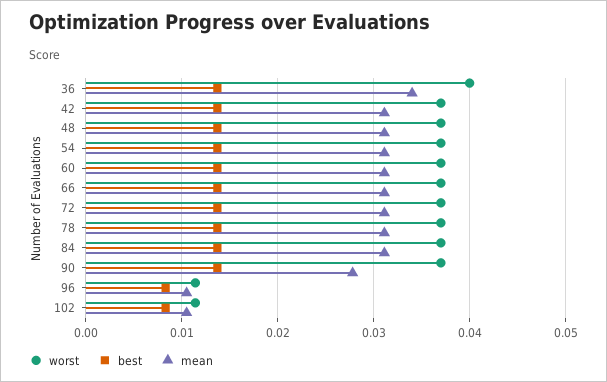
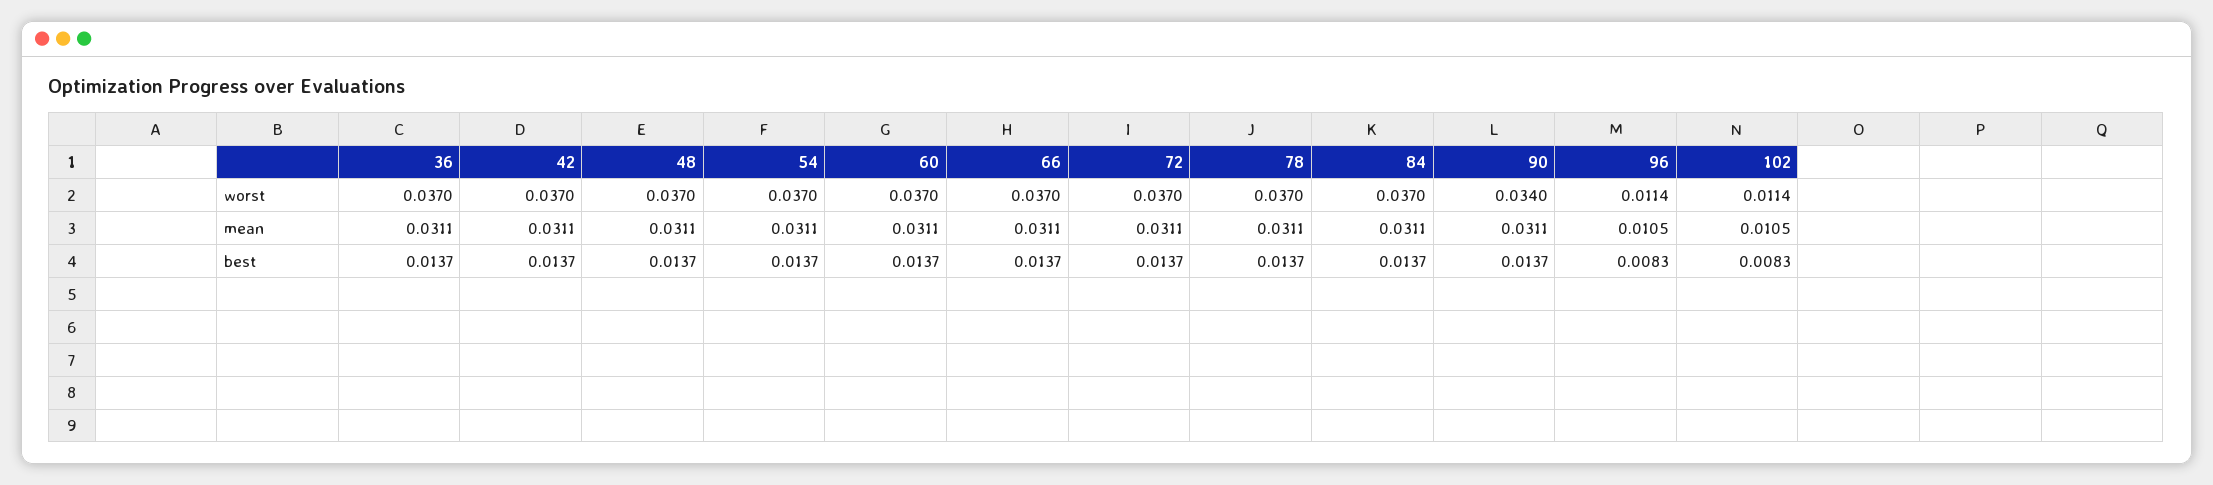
worst, 36: 0.04 -> 0.037
mean, 36: 0.034 -> 0.0311
worst, 90: 0.037 -> 0.034
mean, 90: 0.028 -> 0.0311

